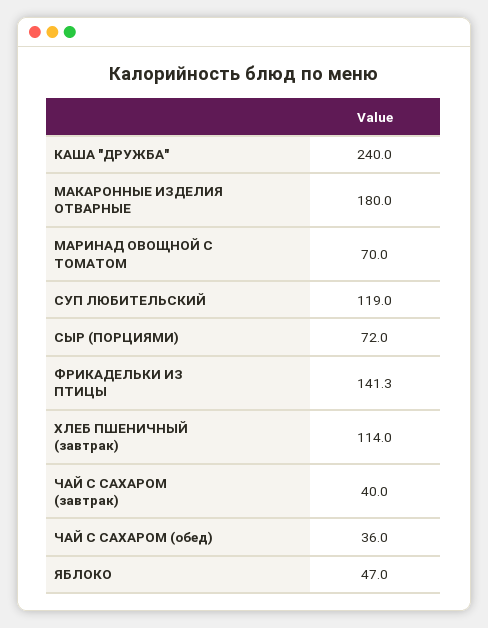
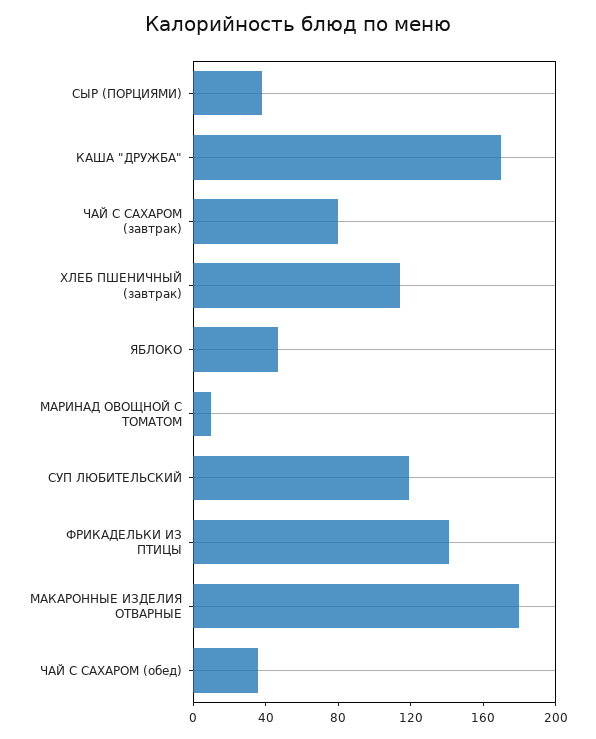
КАША "ДРУЖБА": 240 -> 170
МАРИНАД ОВОЩНОЙ С ТОМАТОМ: 70 -> 10
СЫР (ПОРЦИЯМИ): 72 -> 40
ЧАЙ С САХАРОМ (завтрак): 40 -> 80

